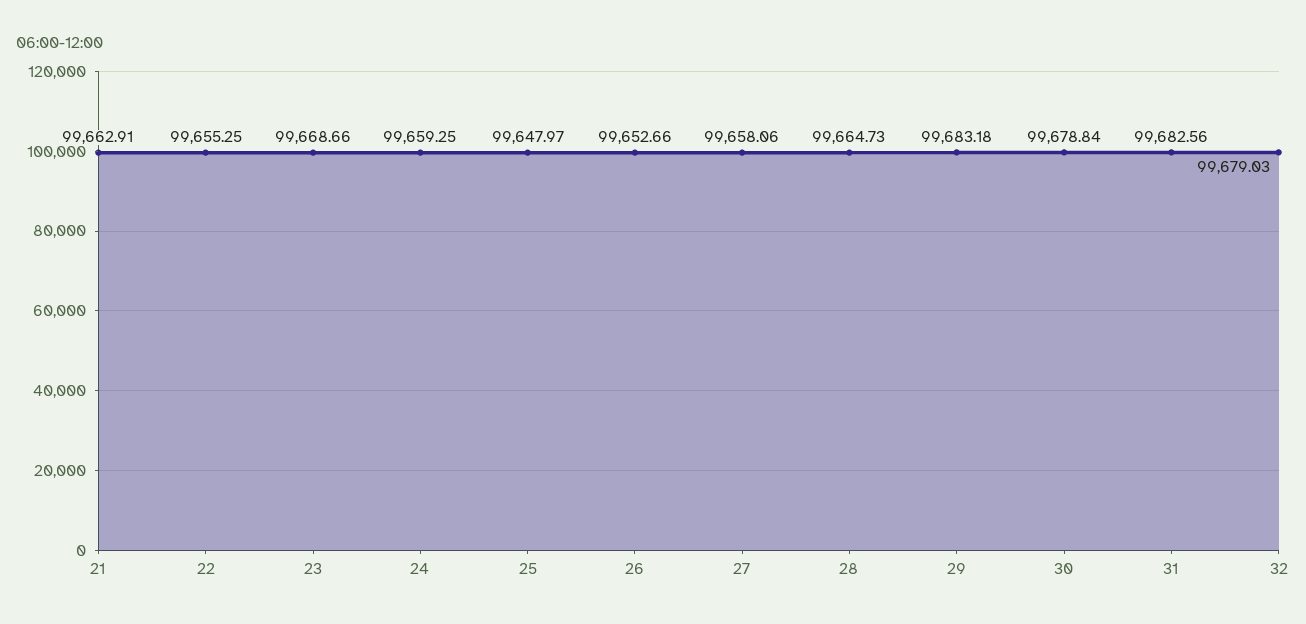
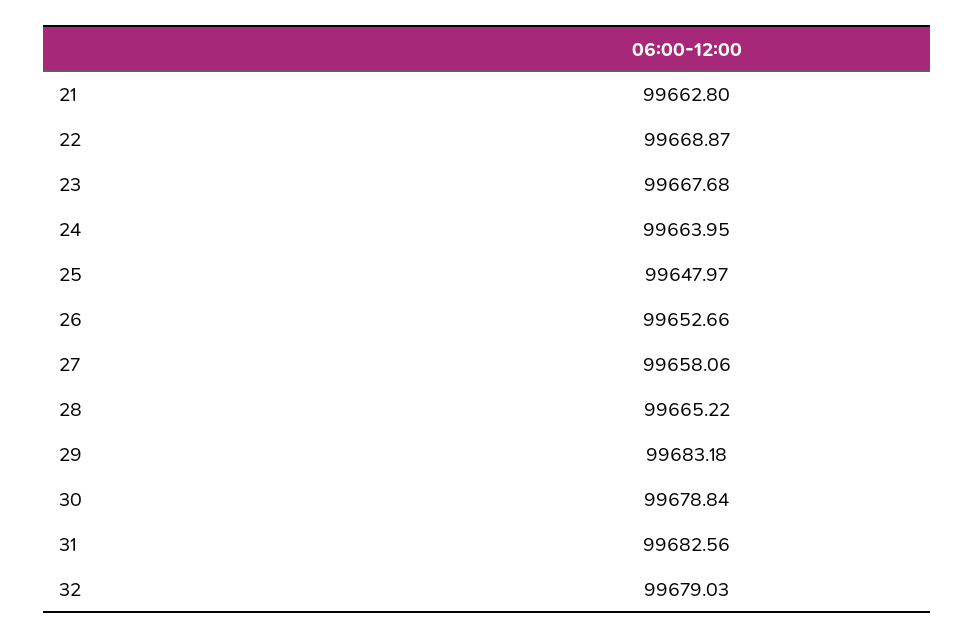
21: 99662.91 -> 99662.8
22: 99655.25 -> 99668.87
23: 99668.66 -> 99667.68
24: 99659.25 -> 99663.95
28: 99664.73 -> 99665.22

